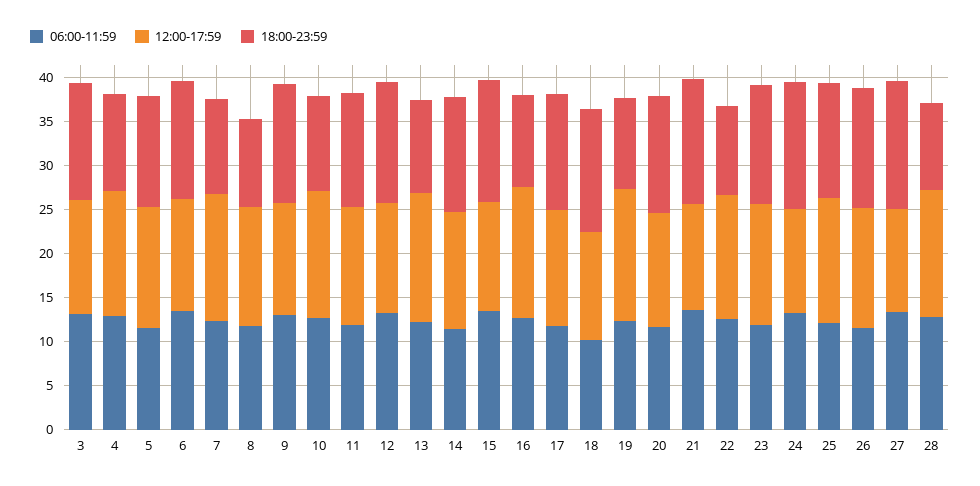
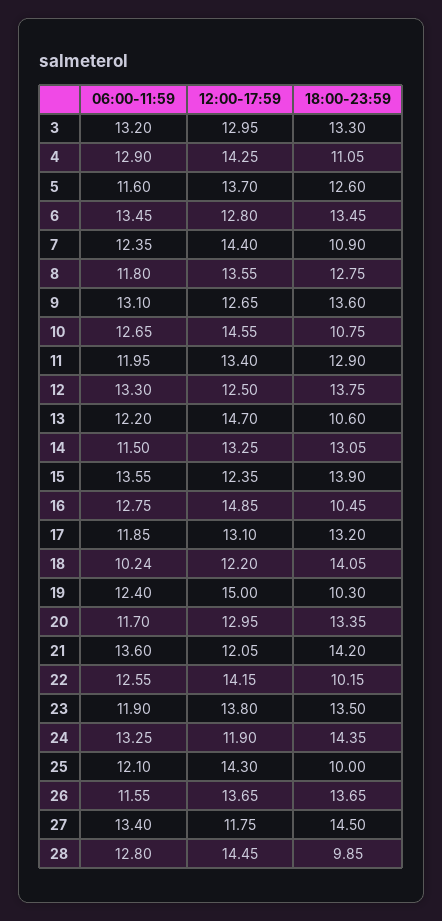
18:00-23:59, 8: 10 -> 12.75
18:00-23:59, 25: 13 -> 10

